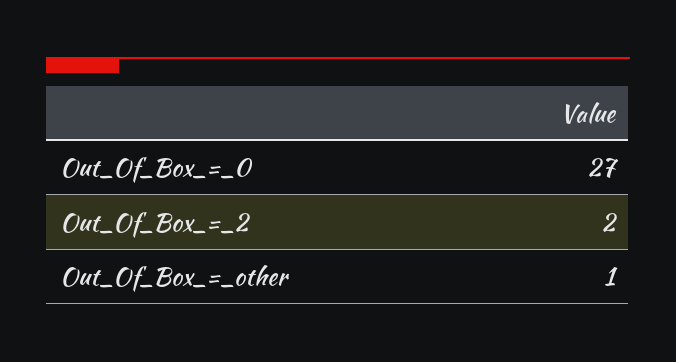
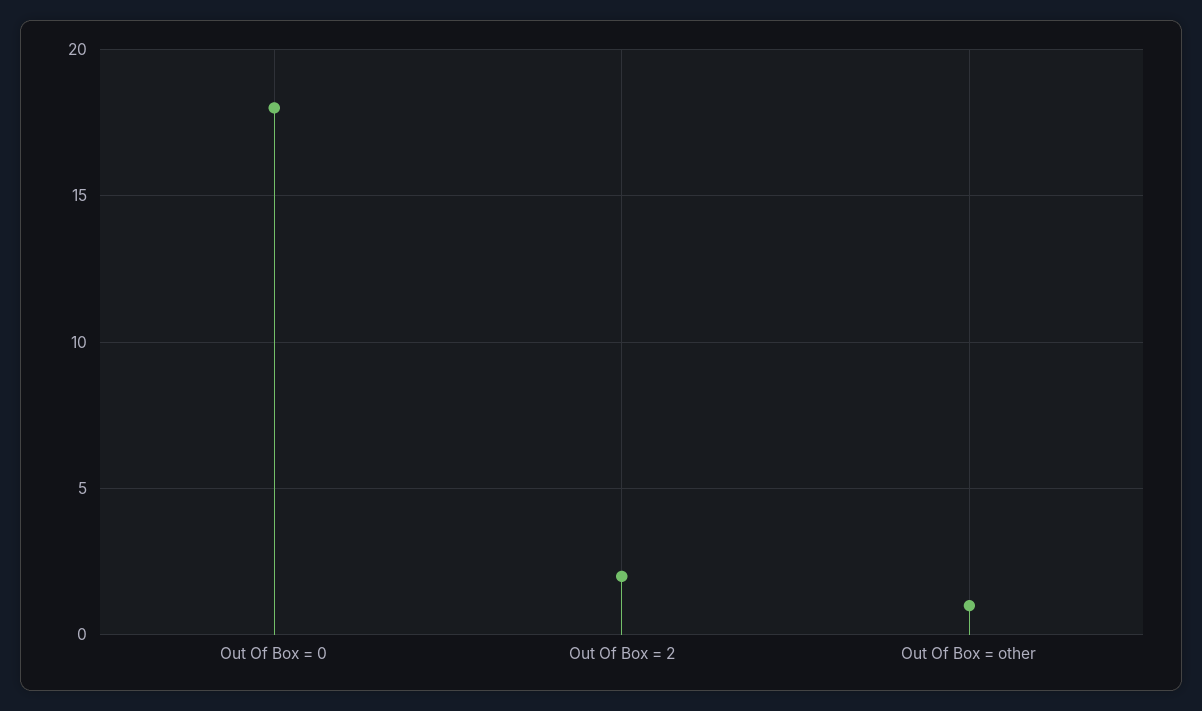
Out_Of_Box_=_0: 27 -> 18

